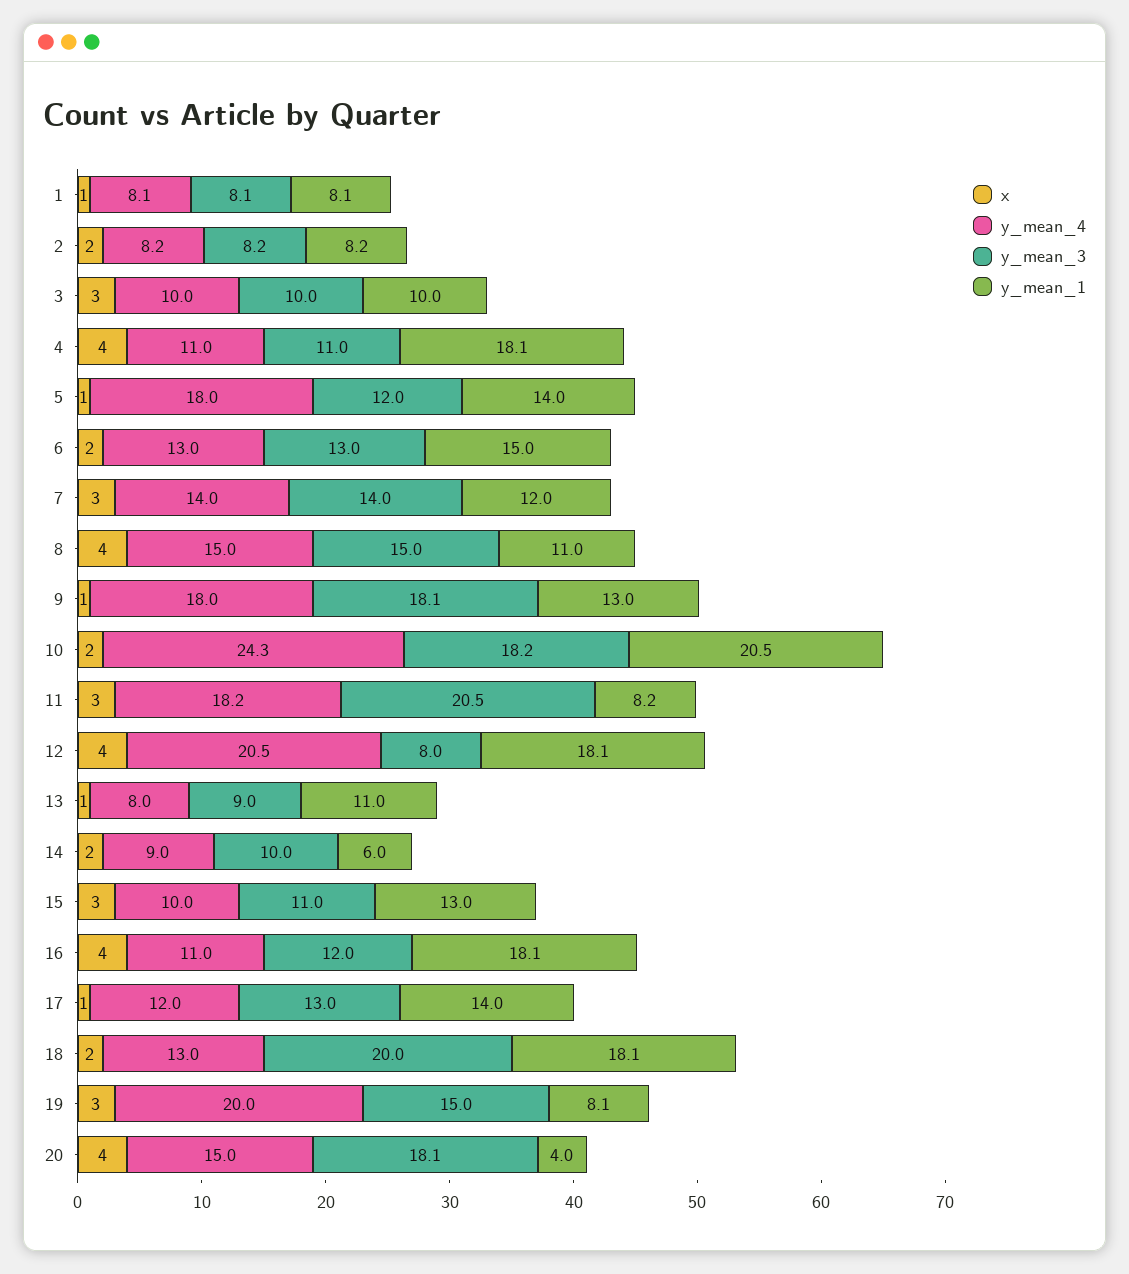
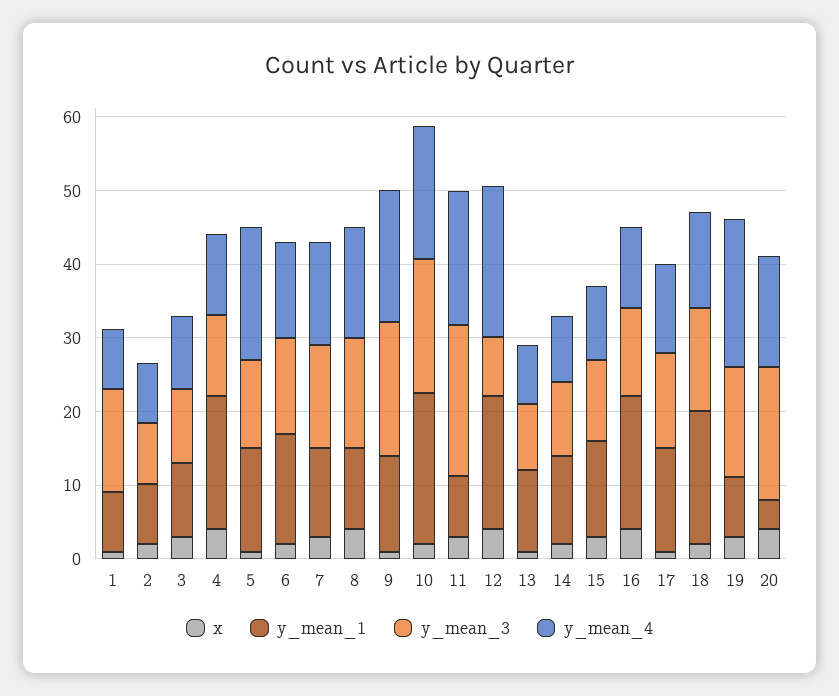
y_mean_3, 1: 8.1 -> 14
y_mean_4, 10: 24.3 -> 18
y_mean_1, 14: 6 -> 12
y_mean_3, 18: 20 -> 14

